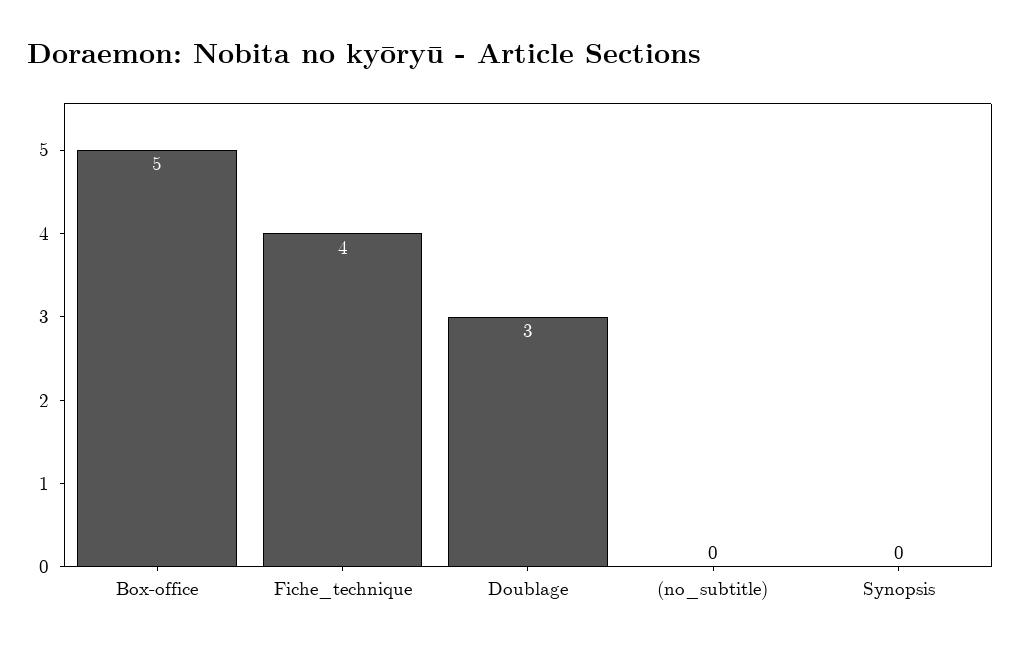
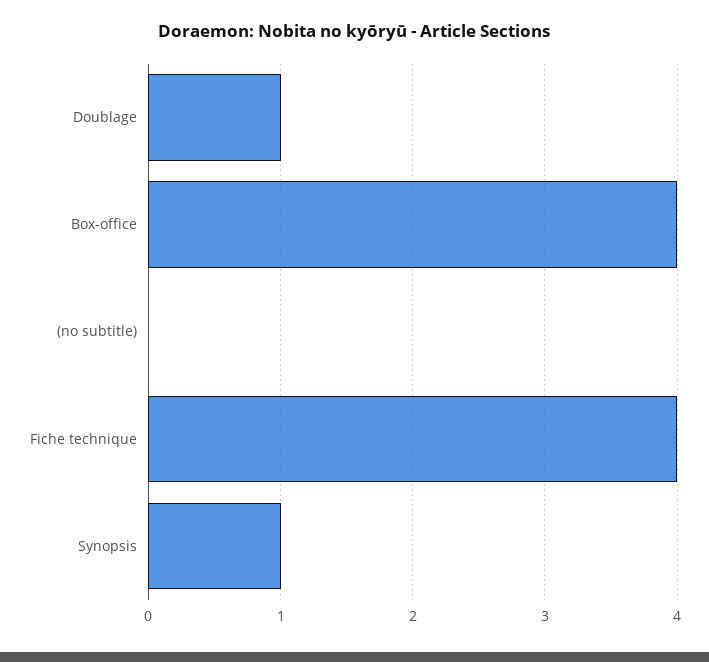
Box-office: 5 -> 4
Doublage: 3 -> 1
Synopsis: 0 -> 1

